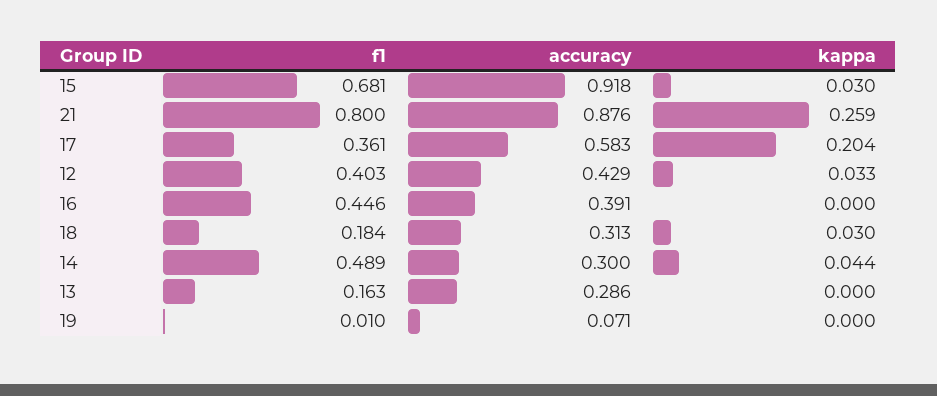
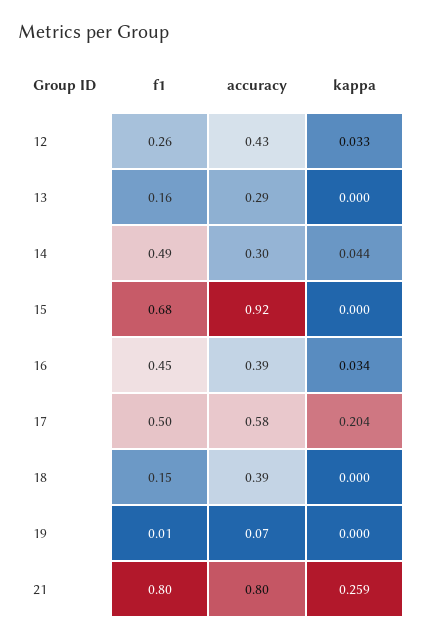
kappa, 15: 0.03 -> 0
accuracy, 21: 0.876 -> 0.8
f1, 17: 0.361 -> 0.5
f1, 12: 0.403 -> 0.26
kappa, 16: 0 -> 0.034
f1, 18: 0.184 -> 0.15
accuracy, 18: 0.313 -> 0.39
kappa, 18: 0.03 -> 0

